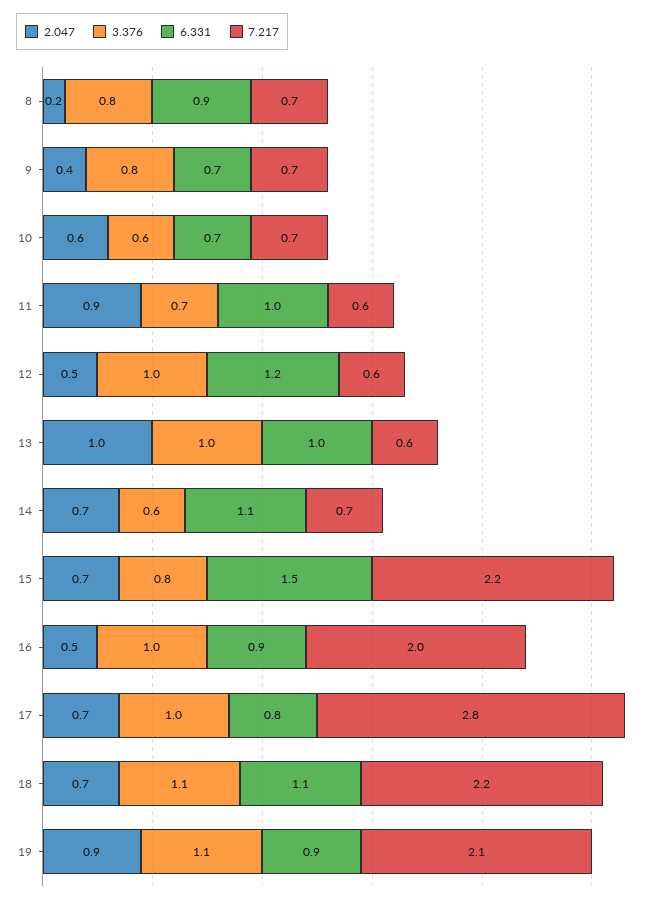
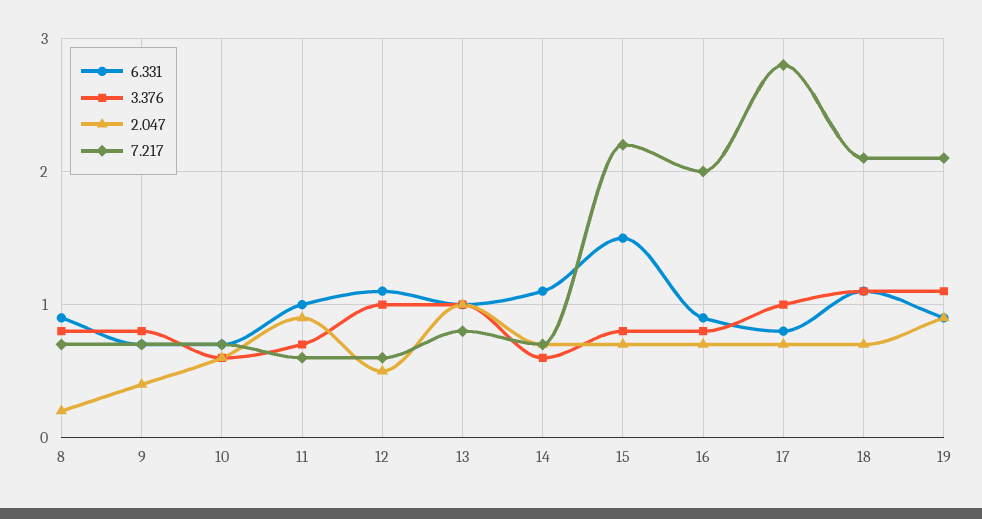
6.331, 12: 1.2 -> 1.1
7.217, 13: 0.6 -> 0.8
2.047, 16: 0.5 -> 0.7
3.376, 16: 1 -> 0.8
7.217, 18: 2.2 -> 2.1

